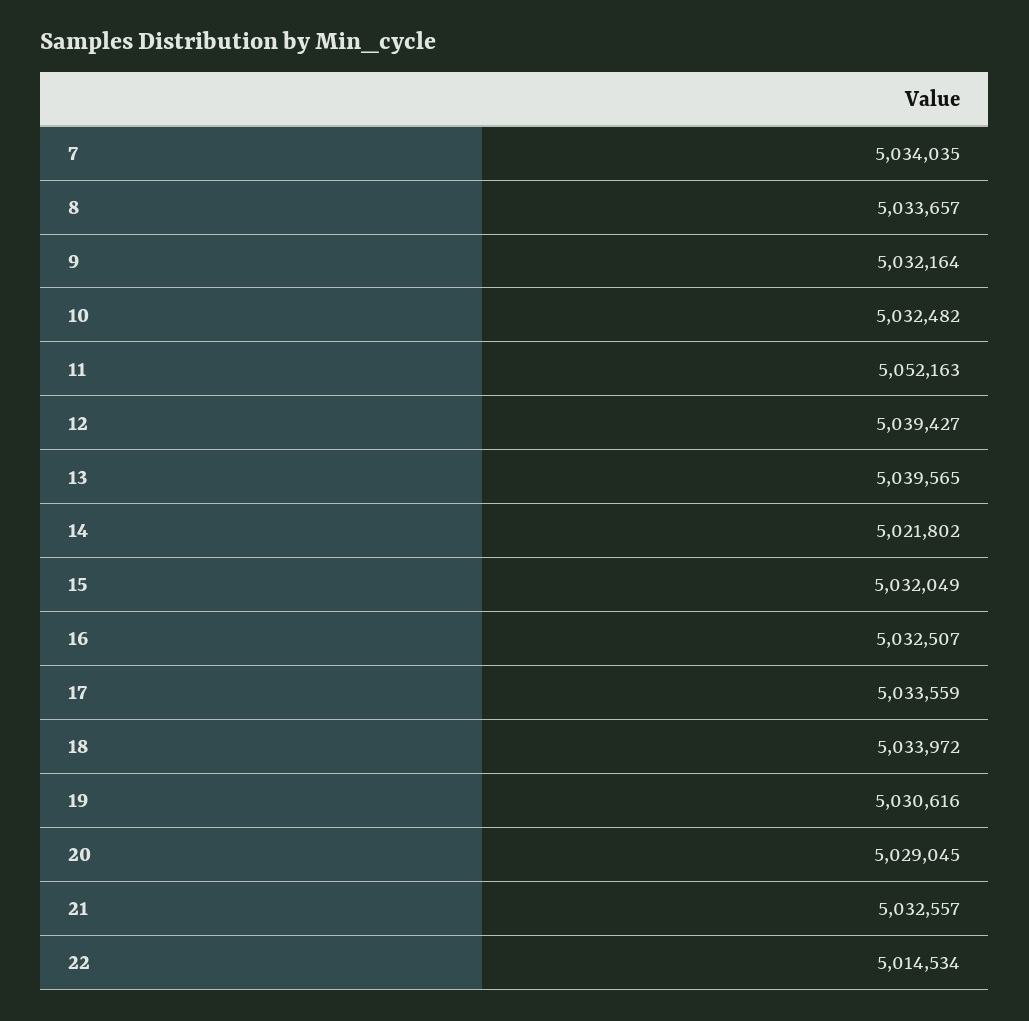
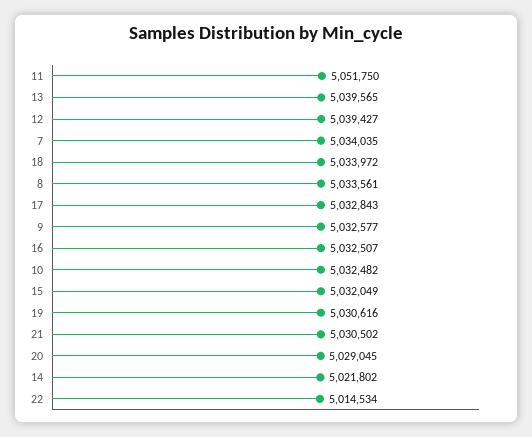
8: 5033657 -> 5033561
9: 5032164 -> 5032577
11: 5052163 -> 5051750
17: 5033559 -> 5032843
21: 5032557 -> 5030502

